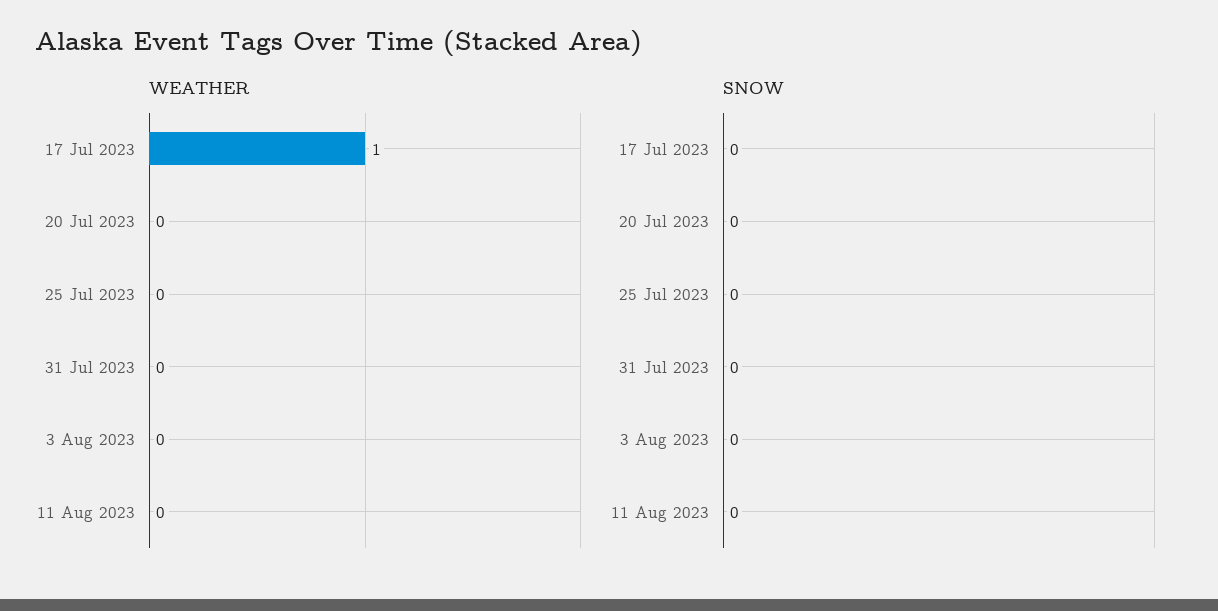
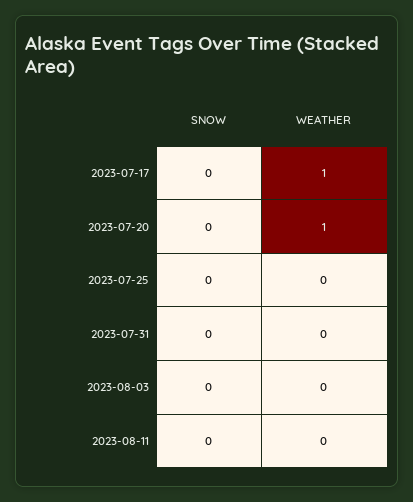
WEATHER, 20 Jul 2023: 0 -> 1

